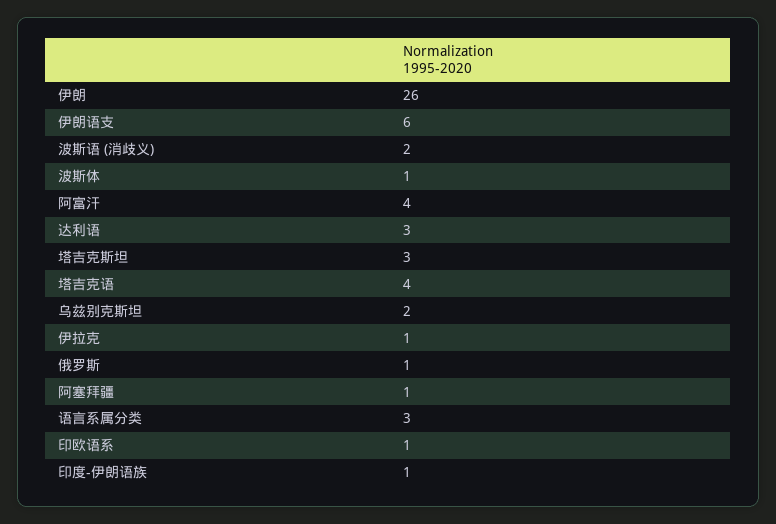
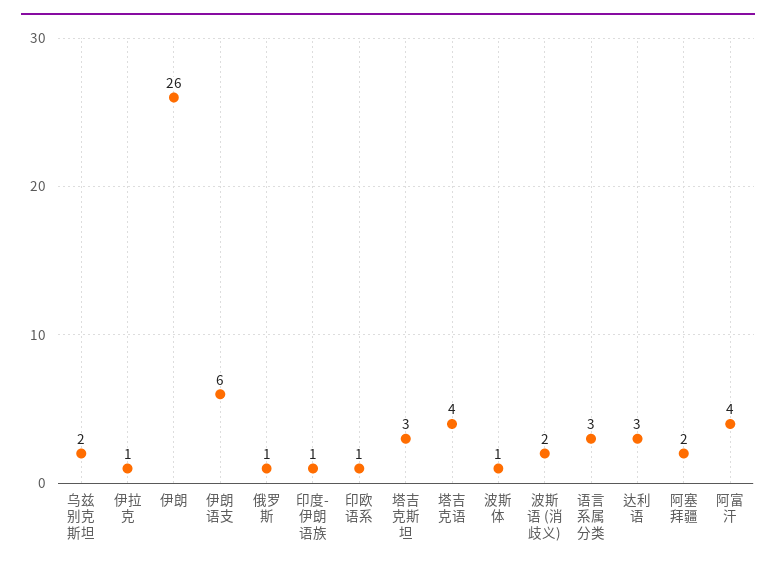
阿塞拜疆: 1 -> 2

